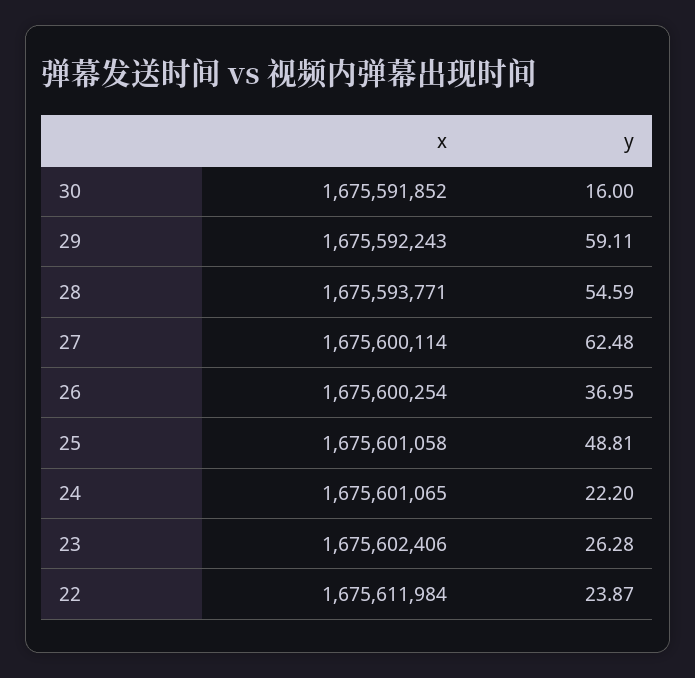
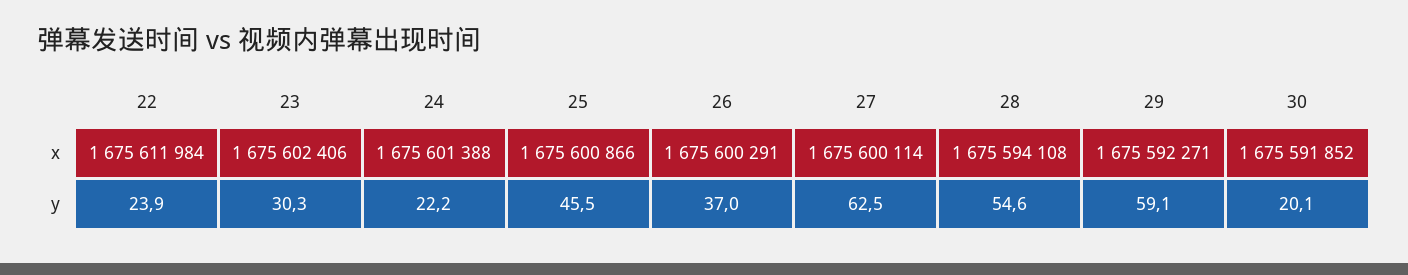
y, 30: 16 -> 20.1
x, 29: 1675592243 -> 1675592271
x, 28: 1675593771 -> 1675594108
x, 26: 1675600254 -> 1675600291
x, 25: 1675601058 -> 1675600866
y, 25: 48.81 -> 45.5
x, 24: 1675601065 -> 1675601388
y, 23: 26.28 -> 30.3

